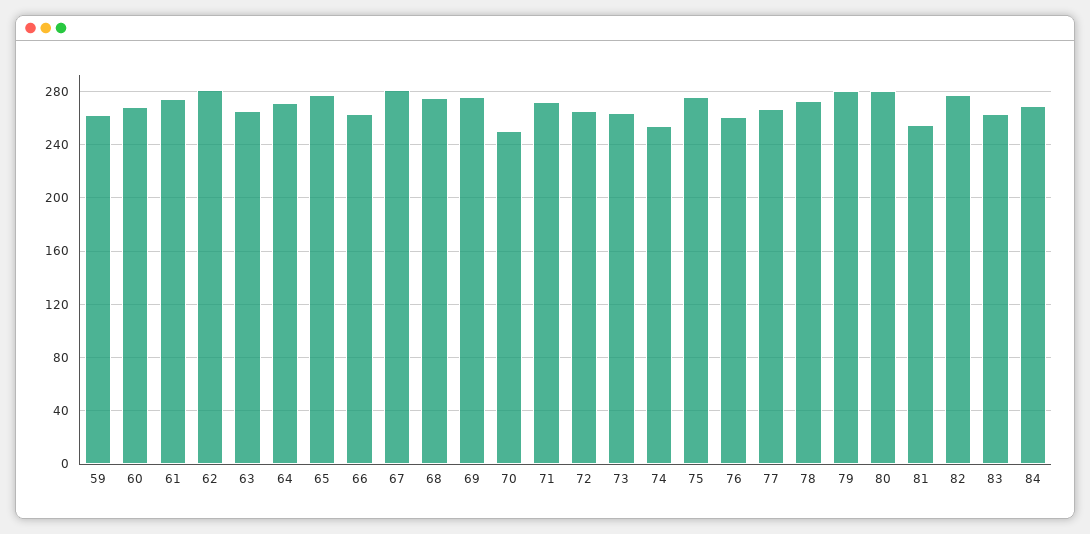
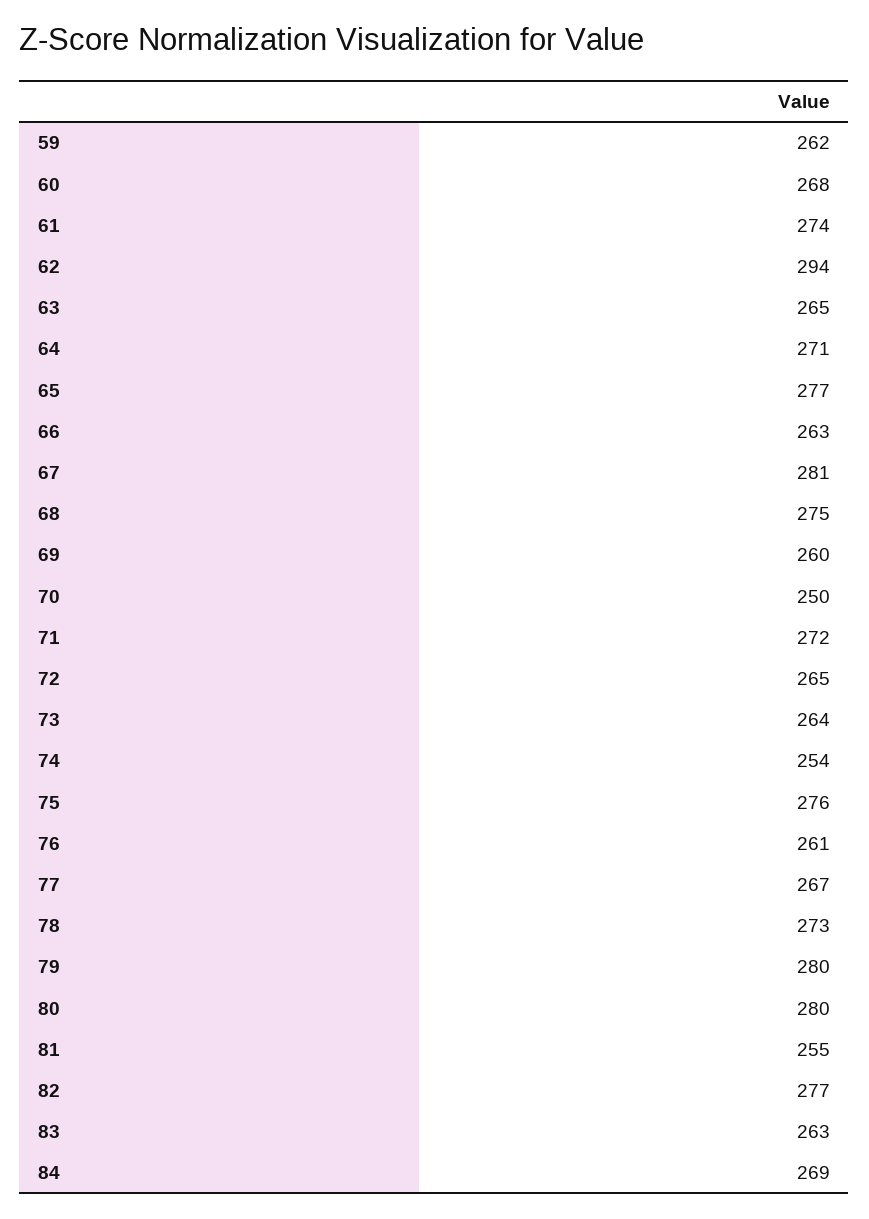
62: 280 -> 294
69: 275 -> 260

